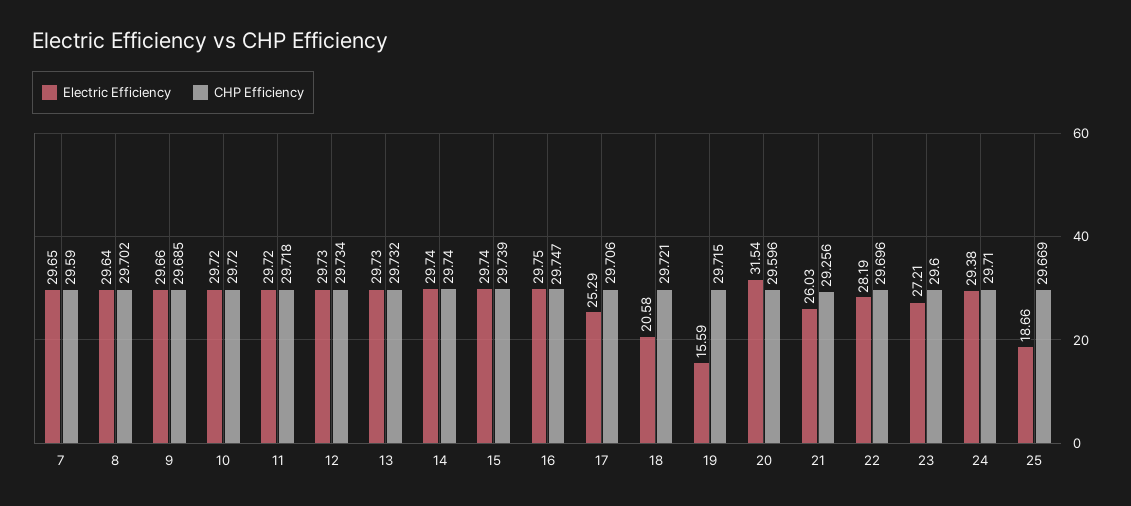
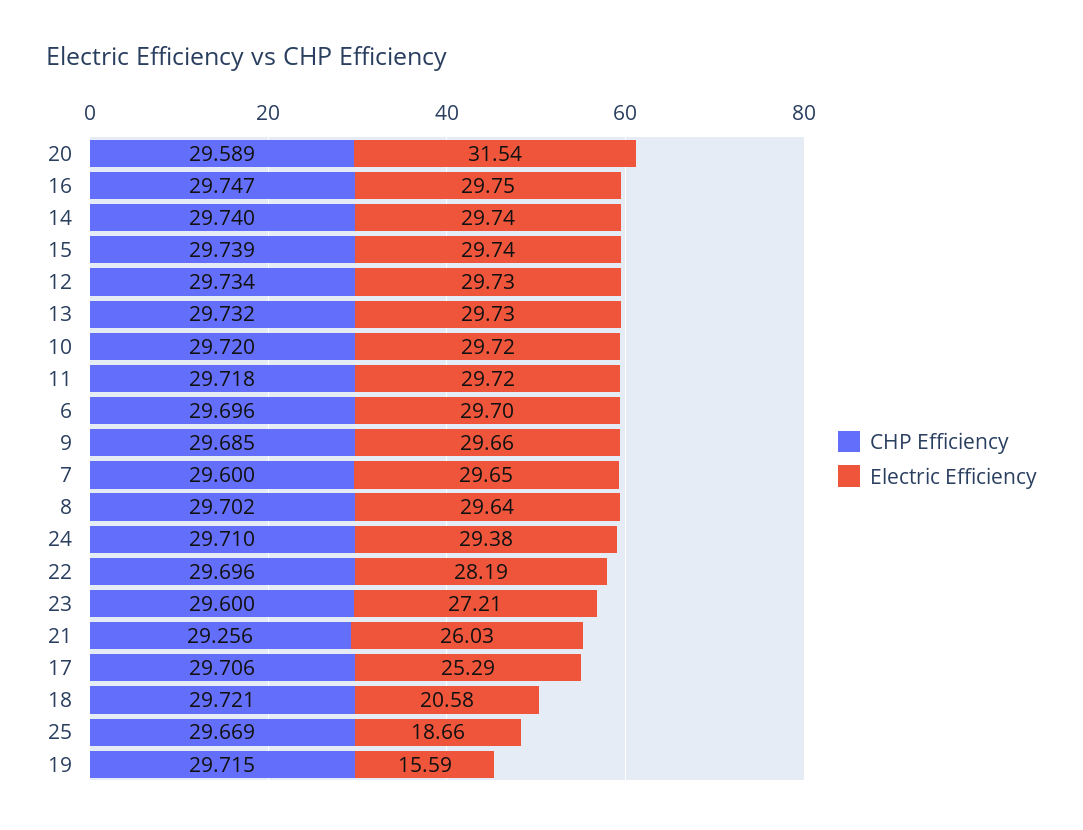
CHP Efficiency, 7: 29.59 -> 29.6
CHP Efficiency, 20: 29.596 -> 29.589
CHP Efficiency, 6: none -> 29.696
Electric Efficiency, 6: none -> 29.7

